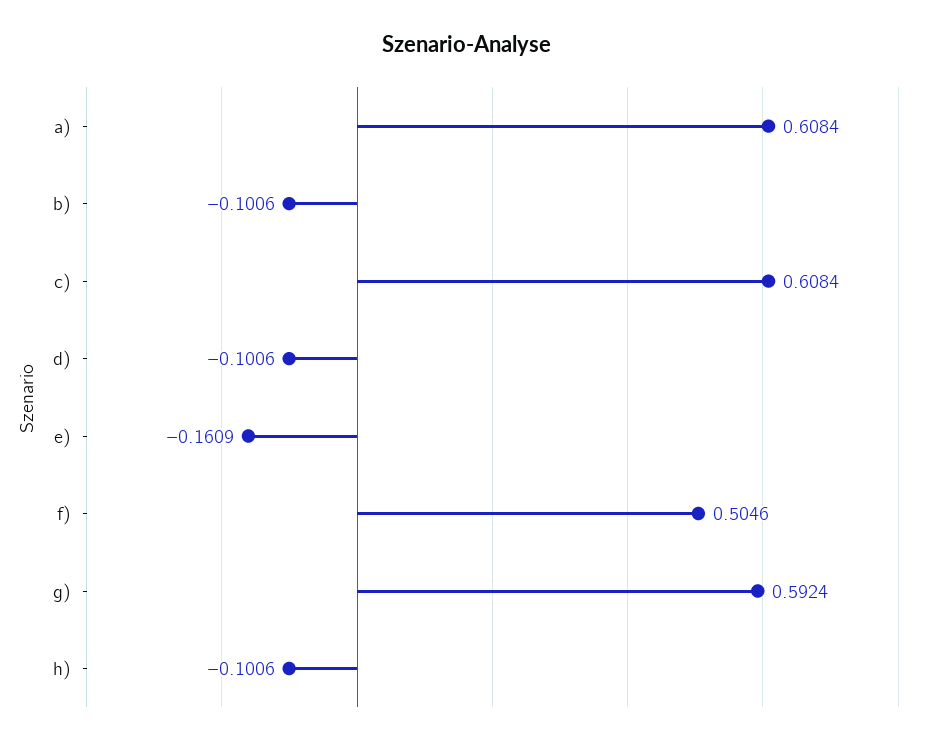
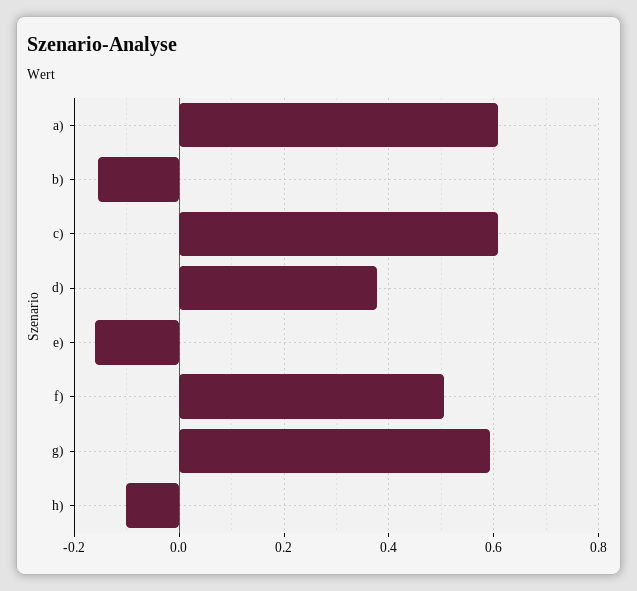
b): -0.1006 -> -0.16
d): -0.1006 -> 0.38

